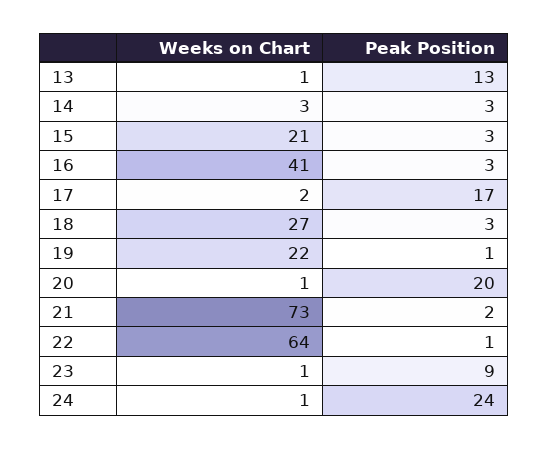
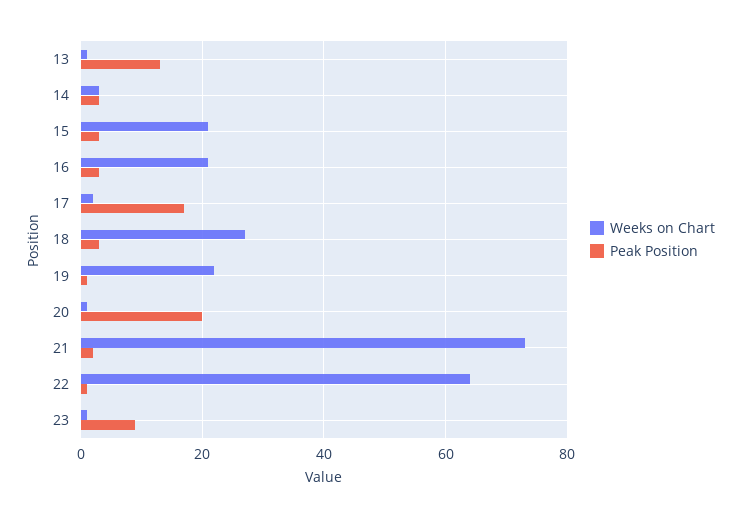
Weeks on Chart, 16: 41 -> 20
Weeks on Chart, 24: 1 -> none
Peak Position, 24: 24 -> none

